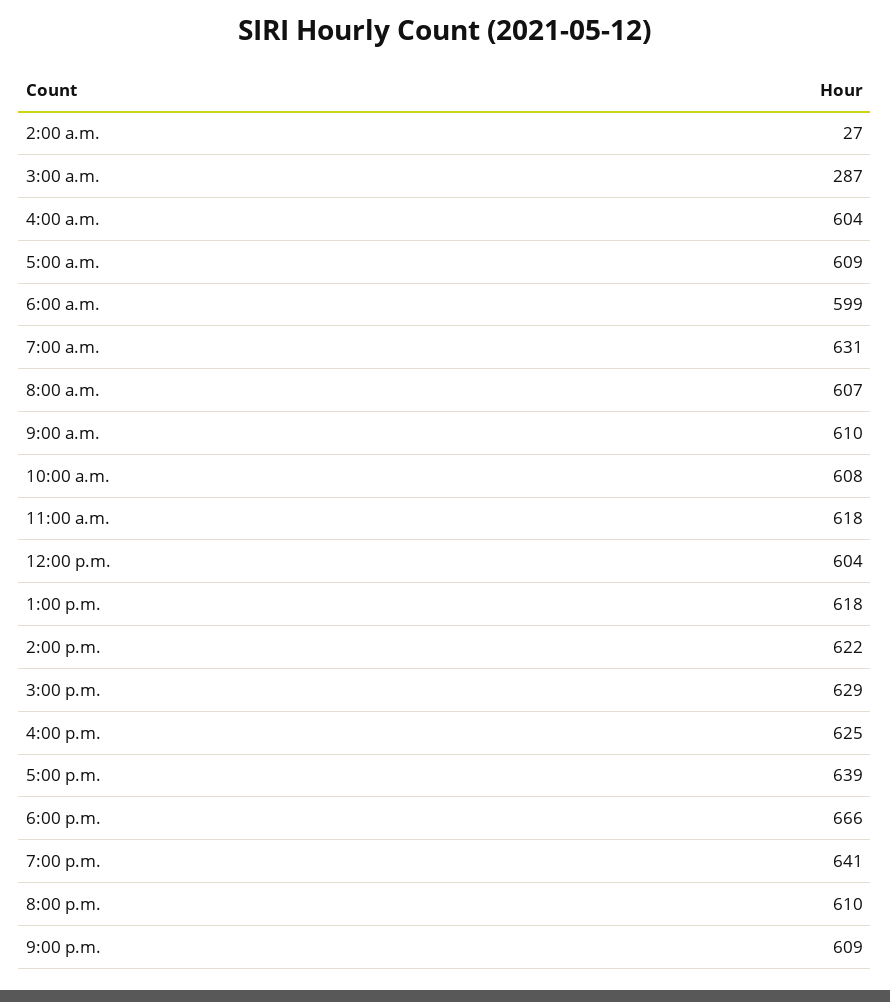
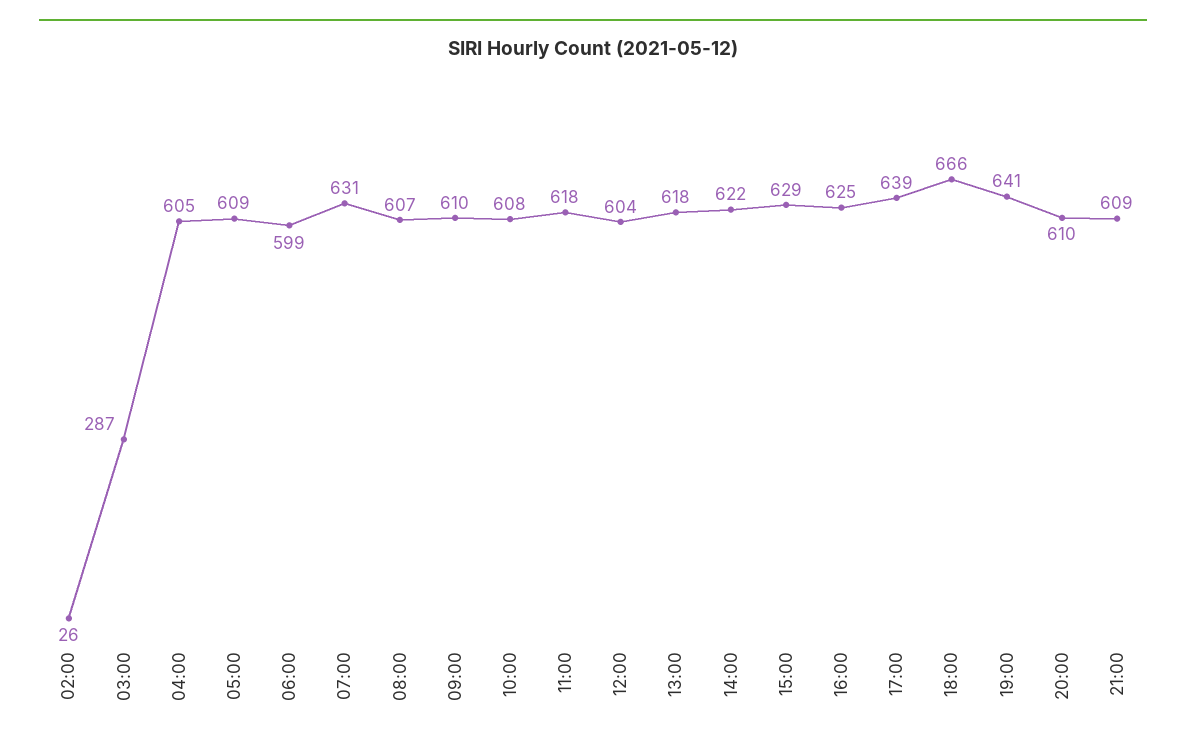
2:00 a.m.: 27 -> 26
4:00 a.m.: 604 -> 605

